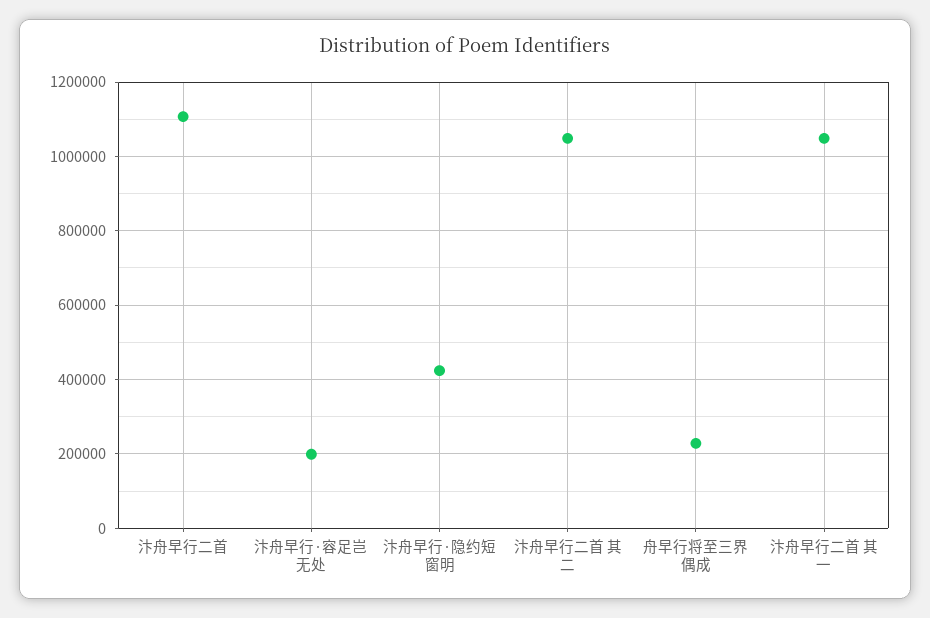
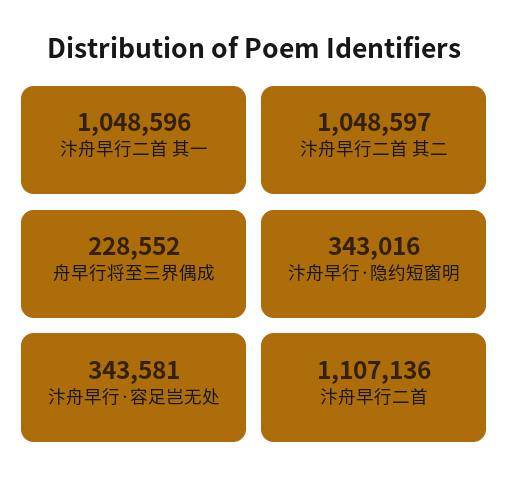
汴舟早行·容足岂无处: 200000 -> 343581
汴舟早行·隐约短窗明: 420000 -> 343016

